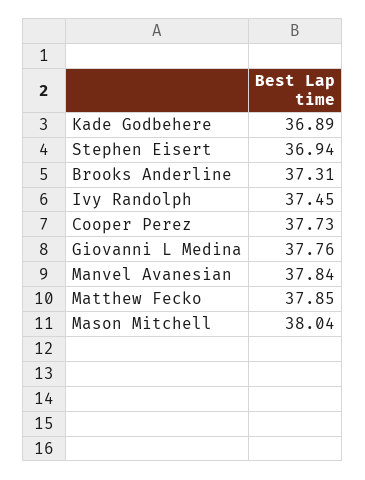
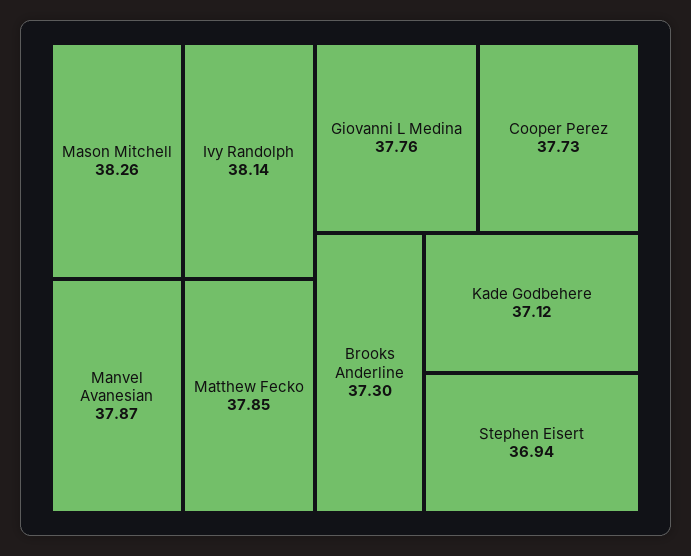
Kade Godbehere: 36.89 -> 37.12
Brooks Anderline: 37.31 -> 37.3
Ivy Randolph: 37.45 -> 38.14
Manvel Avanesian: 37.84 -> 37.87
Mason Mitchell: 38.04 -> 38.26

